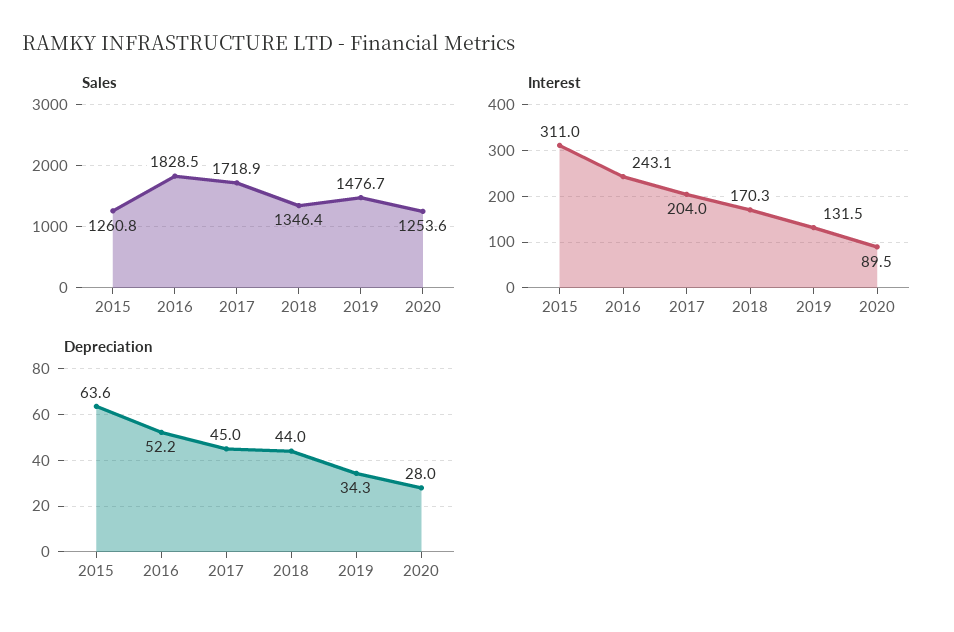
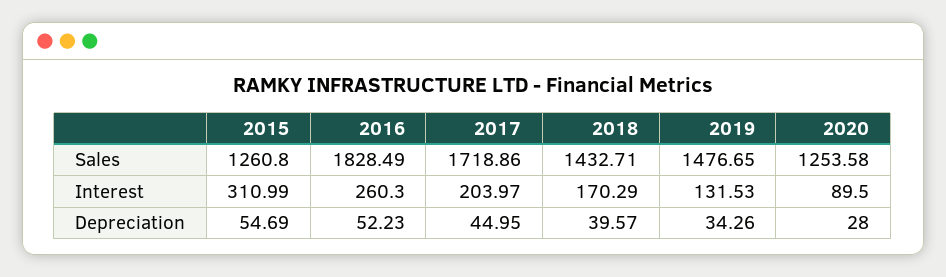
Sales, 2018: 1346.4 -> 1432.71
Interest, 2016: 243.1 -> 260.3
Depreciation, 2015: 63.6 -> 54.69
Depreciation, 2018: 44 -> 39.57

